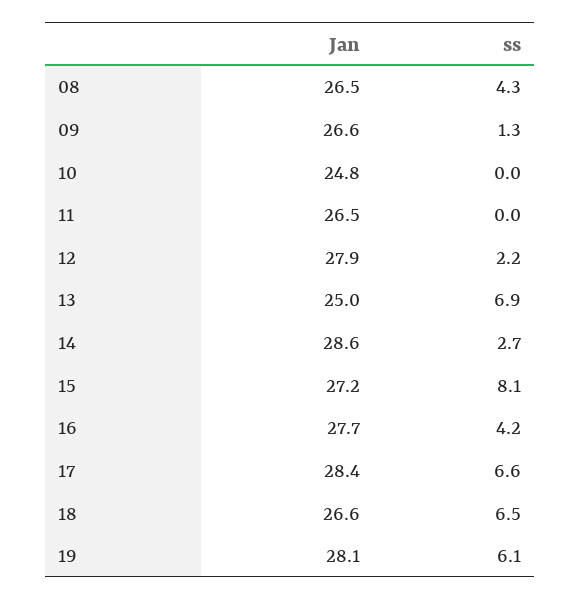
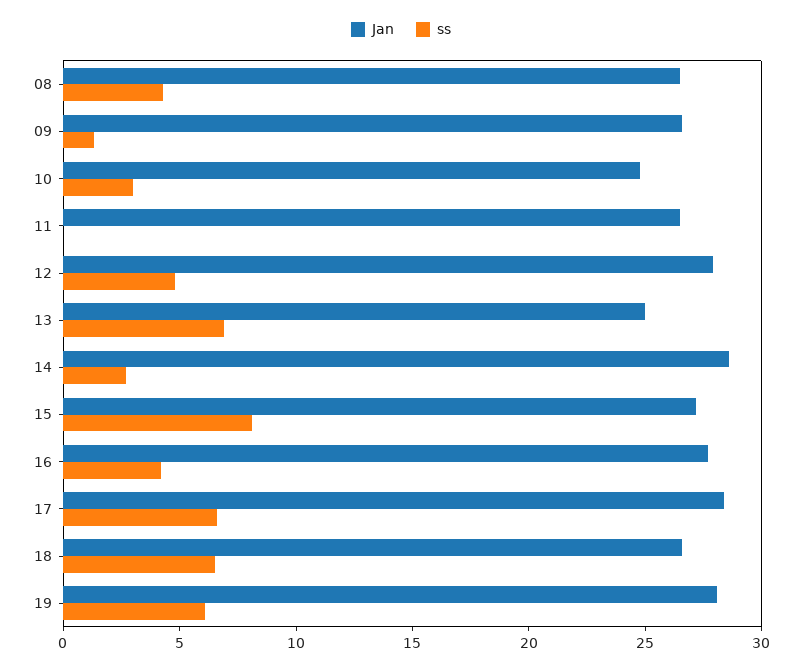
ss, 10: 0 -> 3
ss, 12: 2.2 -> 5

